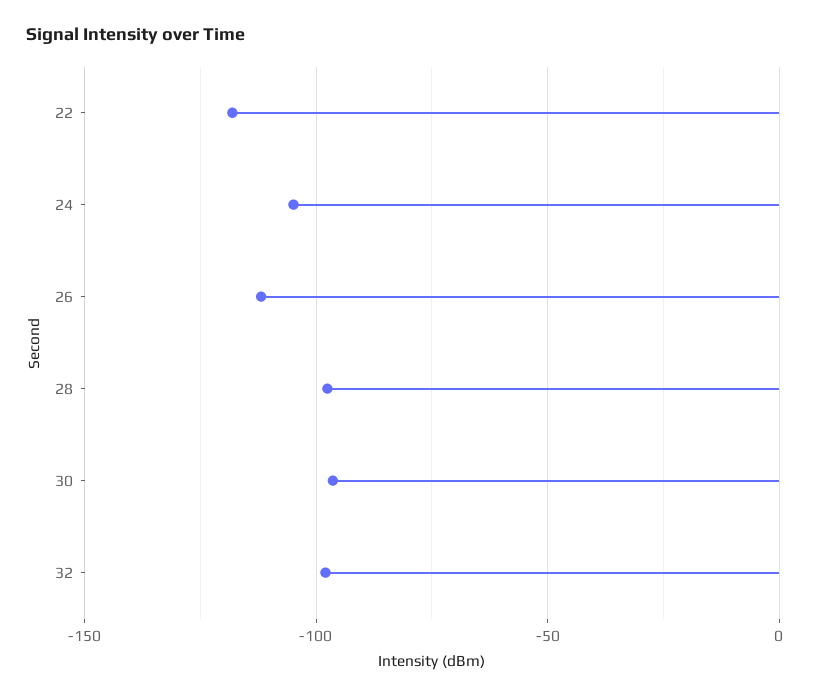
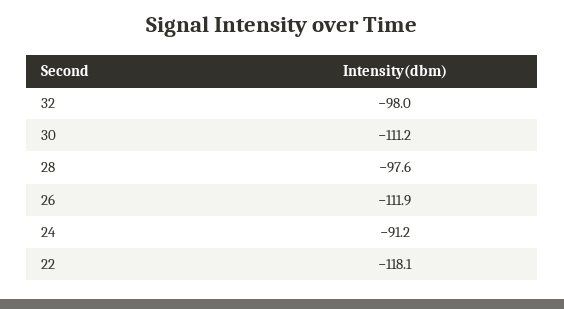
24: -105 -> -91.2
30: -95 -> -111.2

